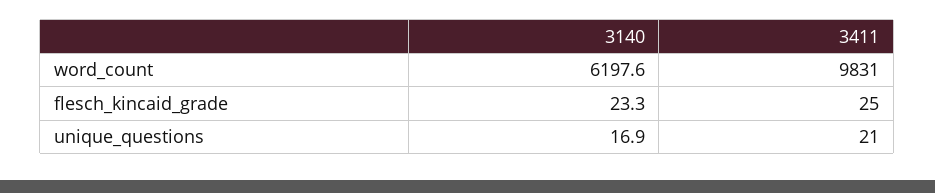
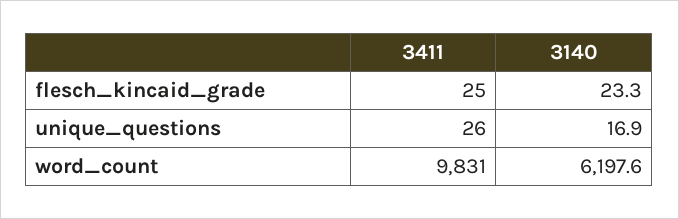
3411, unique_questions: 21 -> 26

